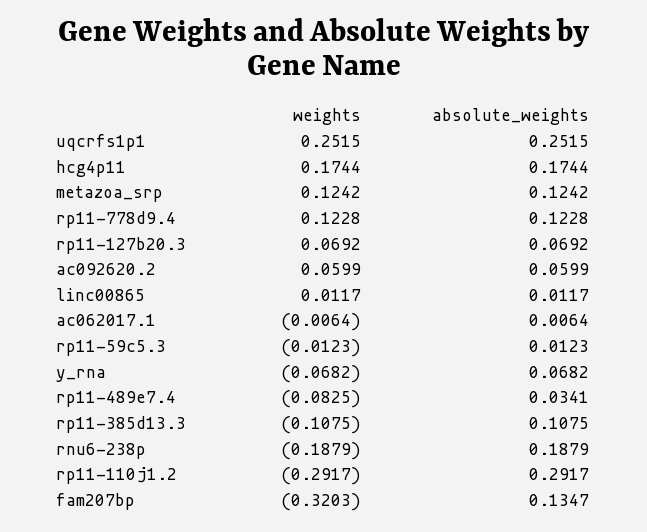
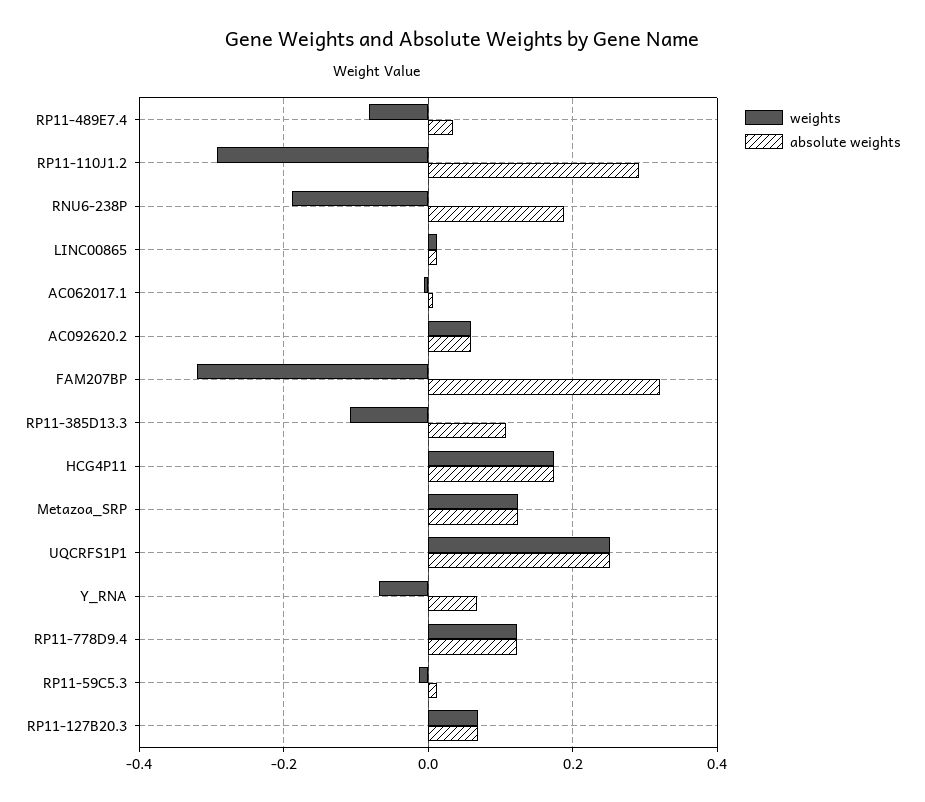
absolute_weights, fam207bp: 0.1347 -> 0.32

